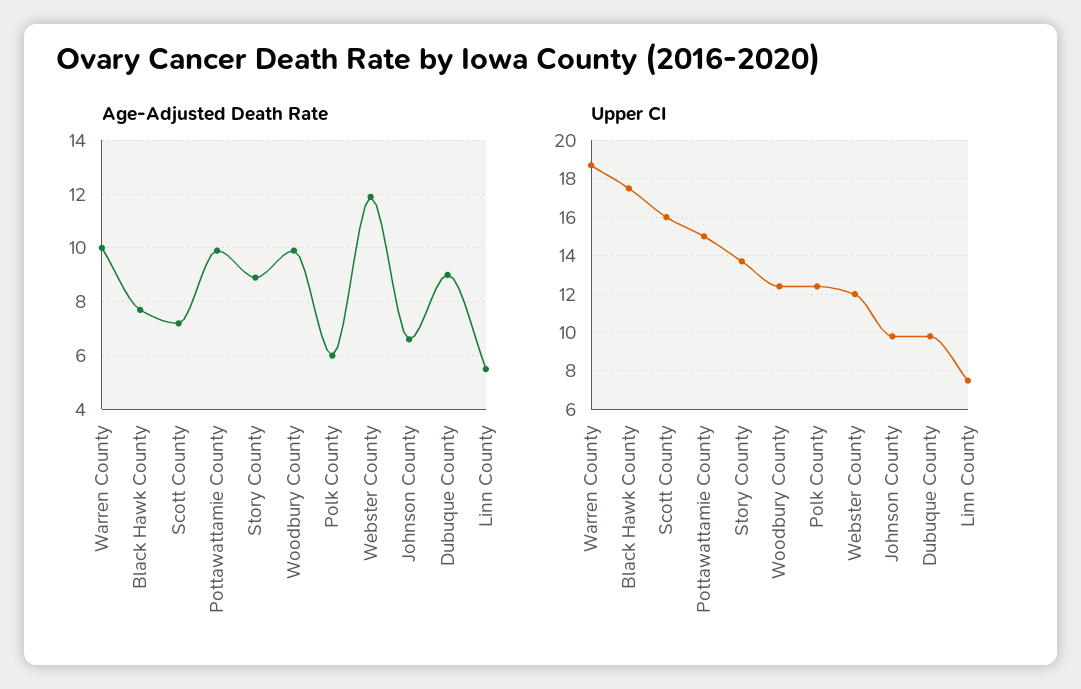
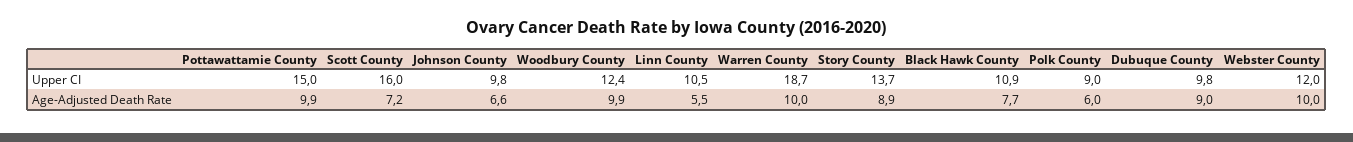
Age-Adjusted Death Rate, Webster County: 12 -> 10
Upper CI, Black Hawk County: 17.5 -> 10.9
Upper CI, Polk County: 12.5 -> 9
Upper CI, Linn County: 7.5 -> 10.5

